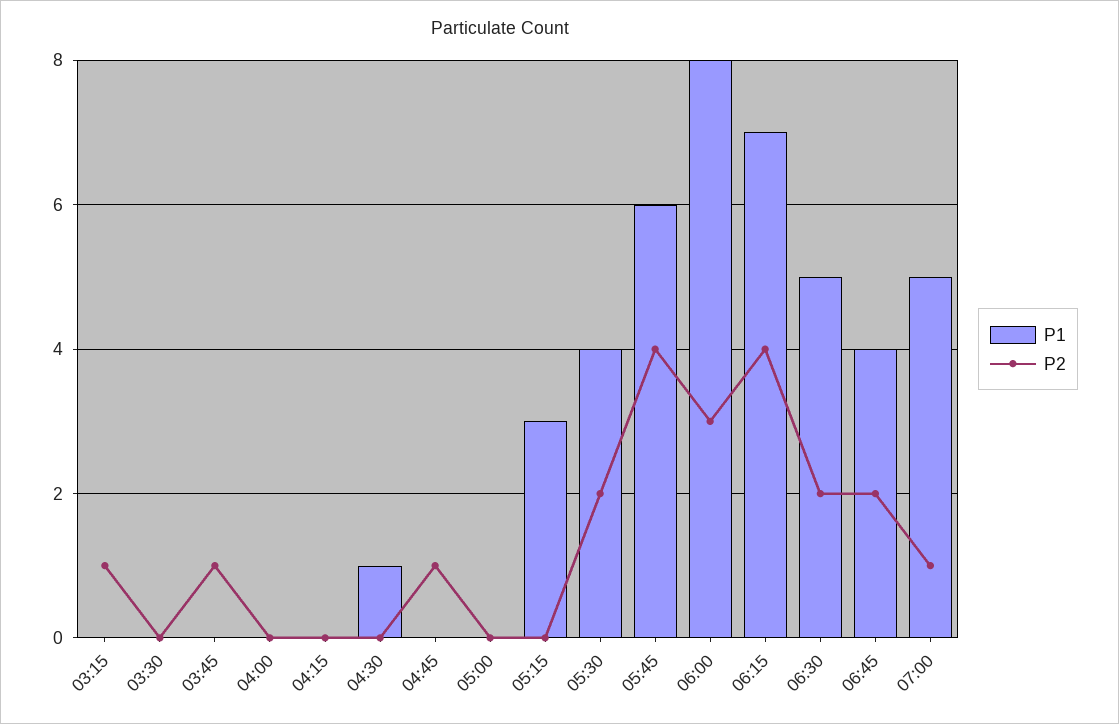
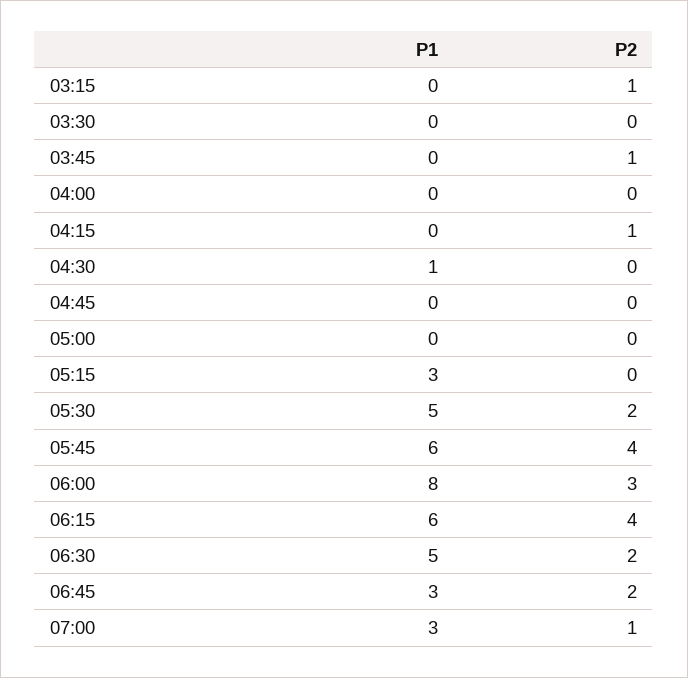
P2, 04:15: 0 -> 1
P2, 04:45: 1 -> 0
P1, 05:30: 4 -> 5
P1, 06:15: 7 -> 6
P1, 06:45: 4 -> 3
P1, 07:00: 5 -> 3

